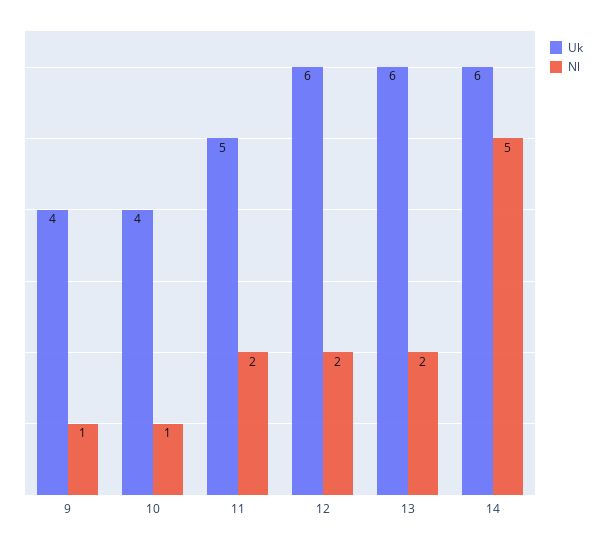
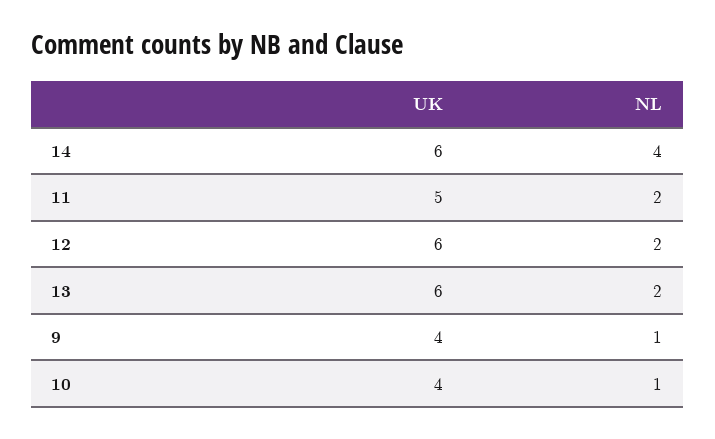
Nl, 14: 5 -> 4

